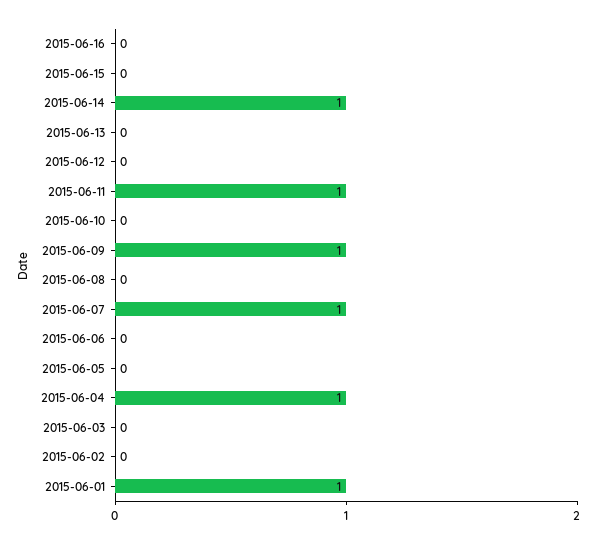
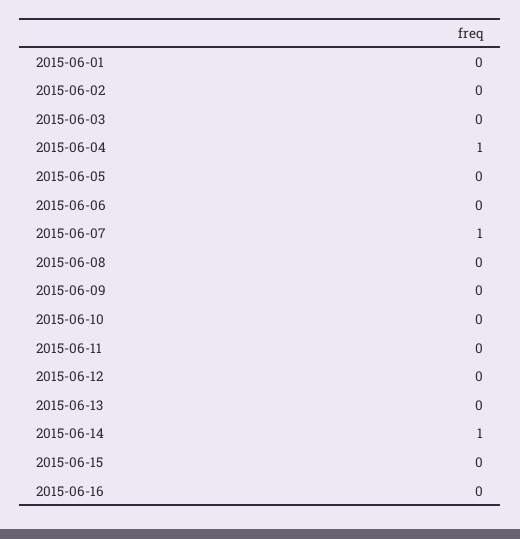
2015-06-11: 1 -> 0
2015-06-09: 1 -> 0
2015-06-01: 1 -> 0

